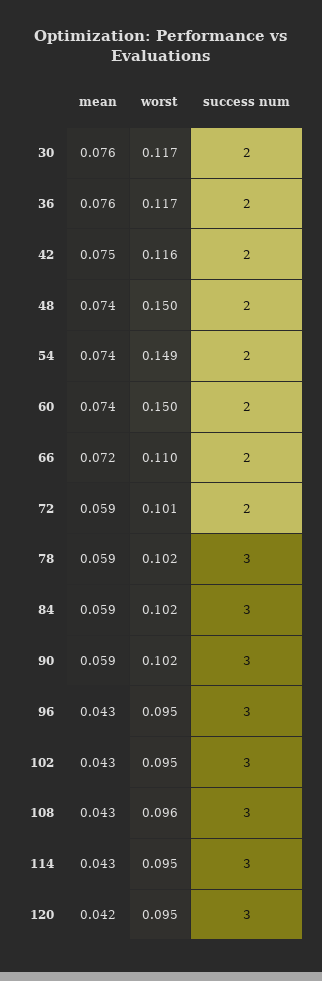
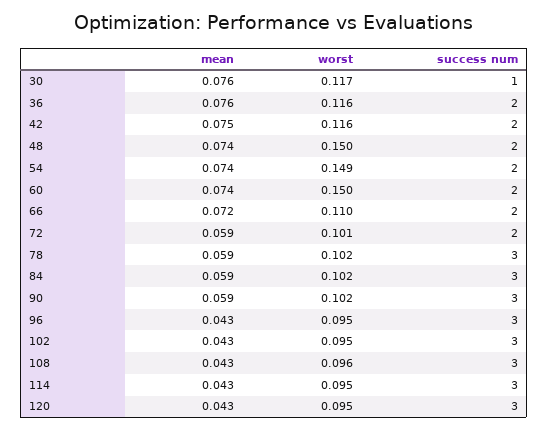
success num, 30: 2 -> 1
worst, 36: 0.117 -> 0.116
mean, 120: 0.042 -> 0.043

